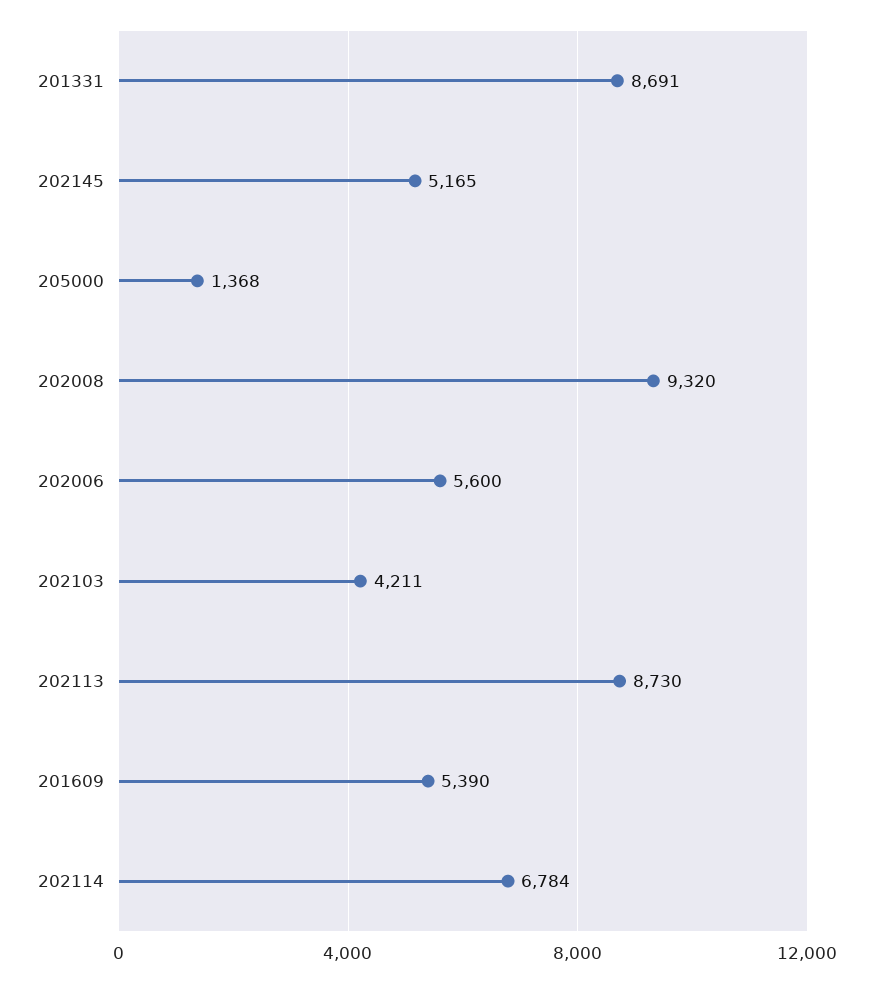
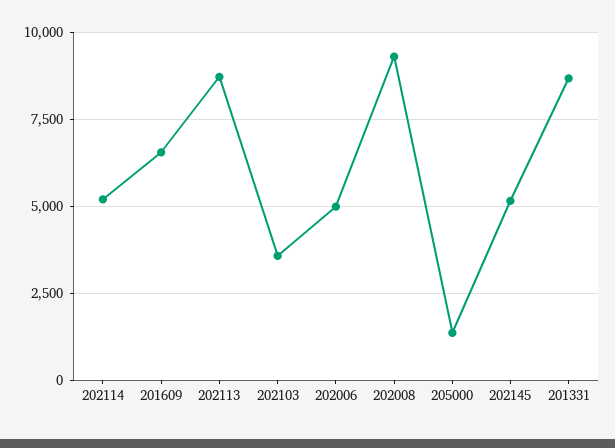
202006: 5600 -> 5000
202103: 4211 -> 3500
201609: 5390 -> 6500
202114: 6784 -> 5250

